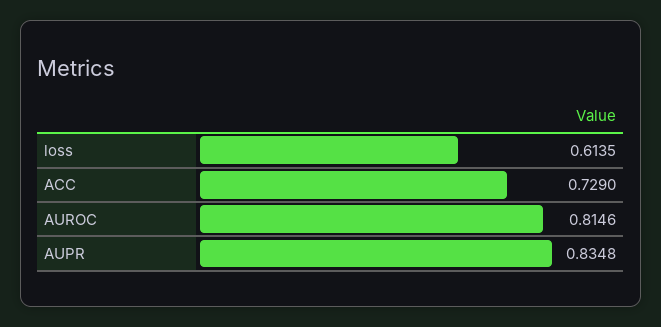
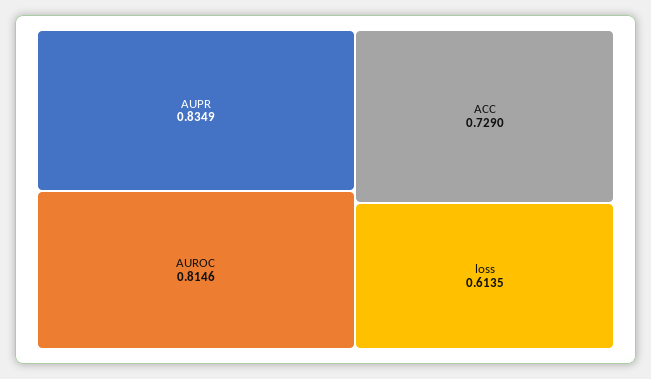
AUPR: 0.8348 -> 0.8349

